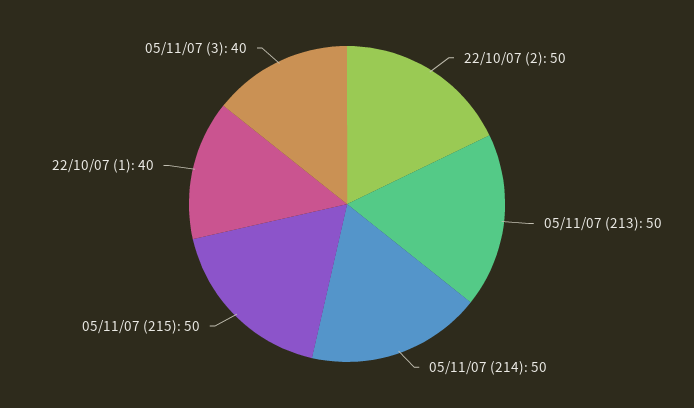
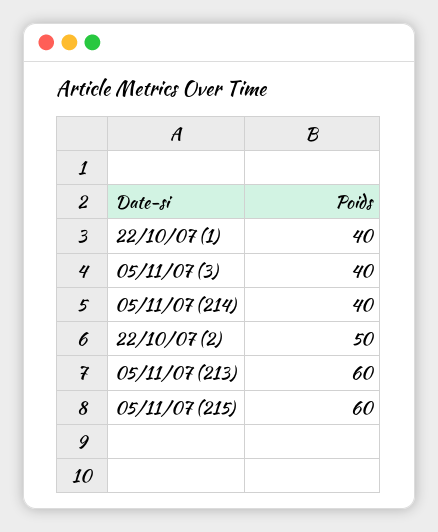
05/11/07 (213): 50 -> 60
05/11/07 (214): 50 -> 40
05/11/07 (215): 50 -> 60

